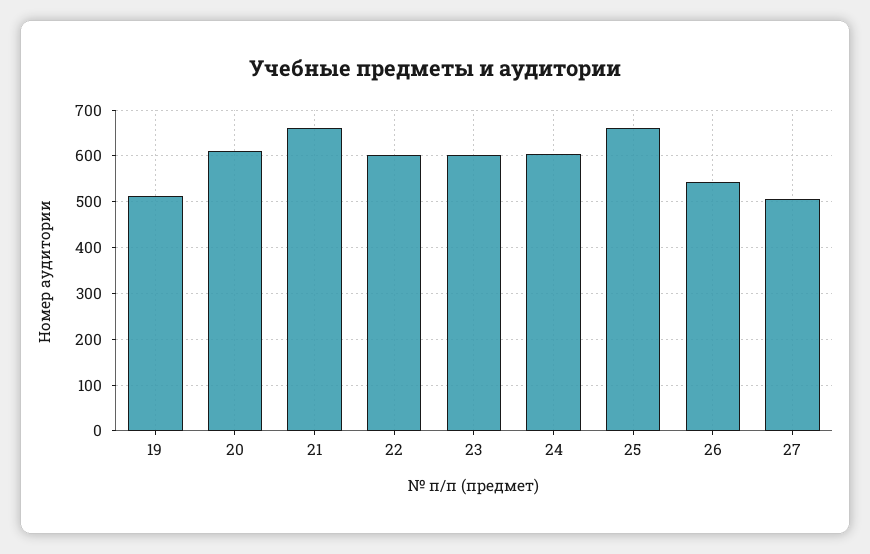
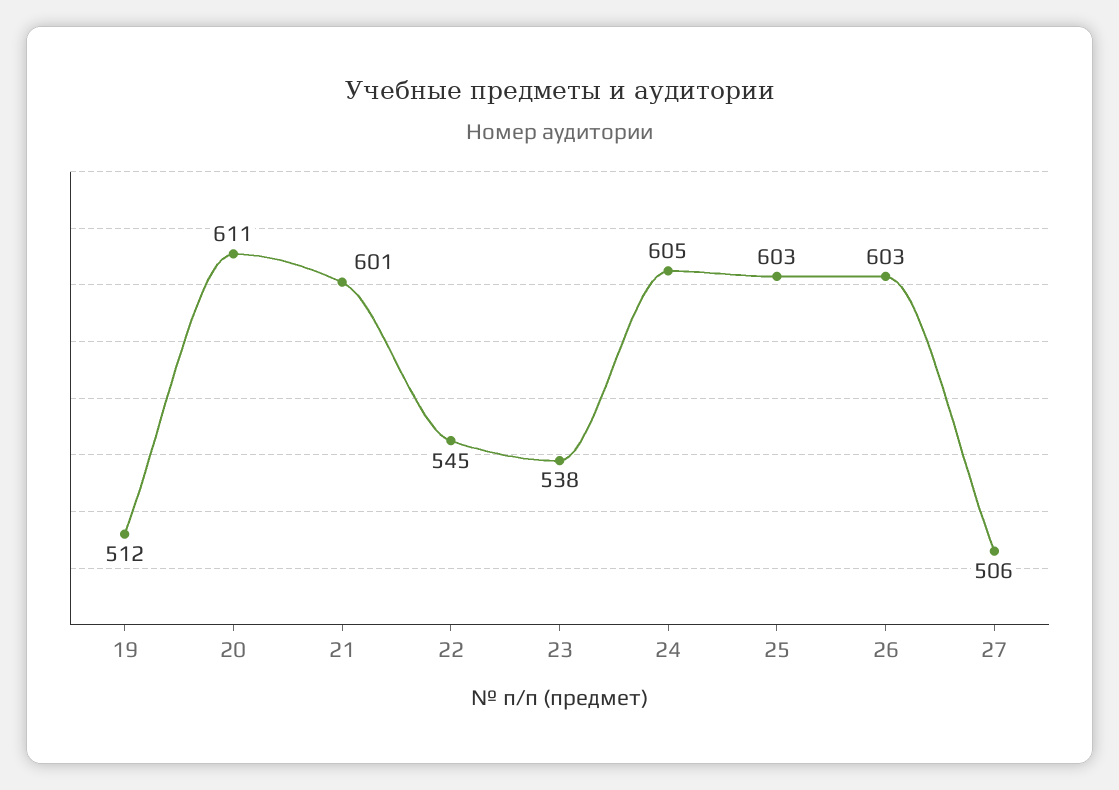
21: 660 -> 601
22: 600 -> 545
23: 600 -> 538
25: 660 -> 603
26: 540 -> 603

